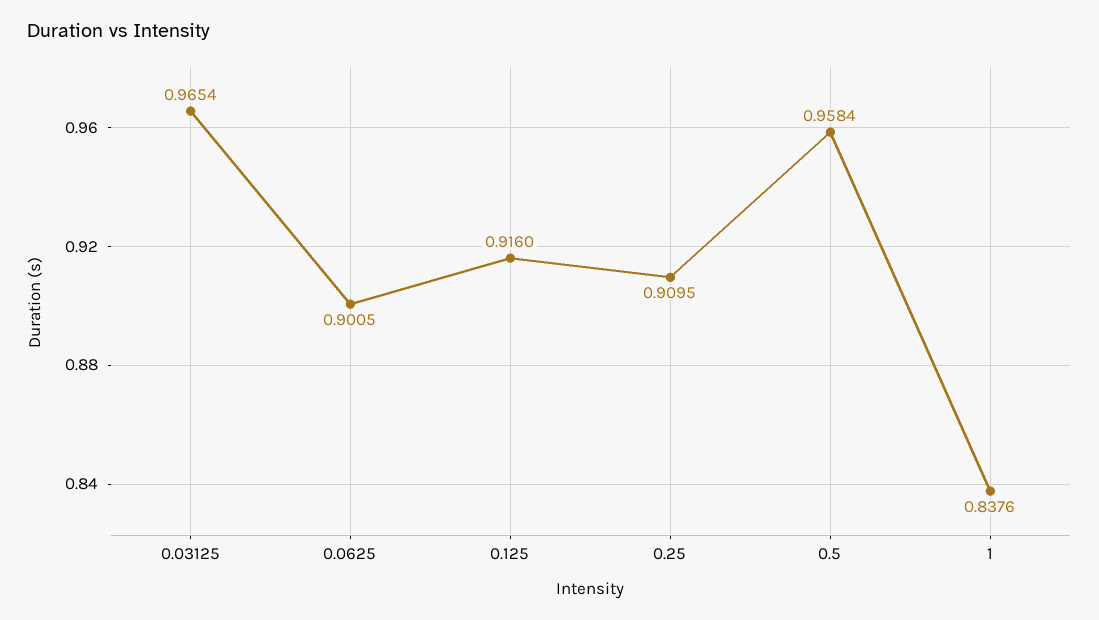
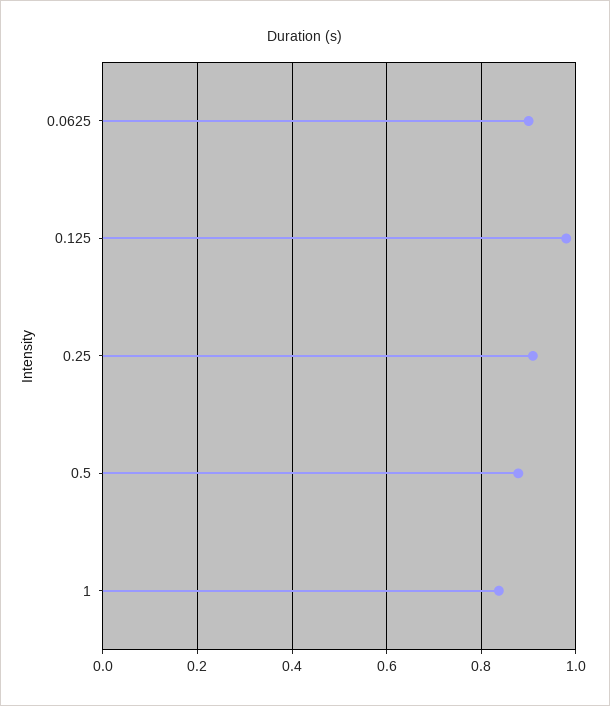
0.03125: 0.9654 -> none
0.125: 0.916 -> 0.98
0.5: 0.9584 -> 0.88

